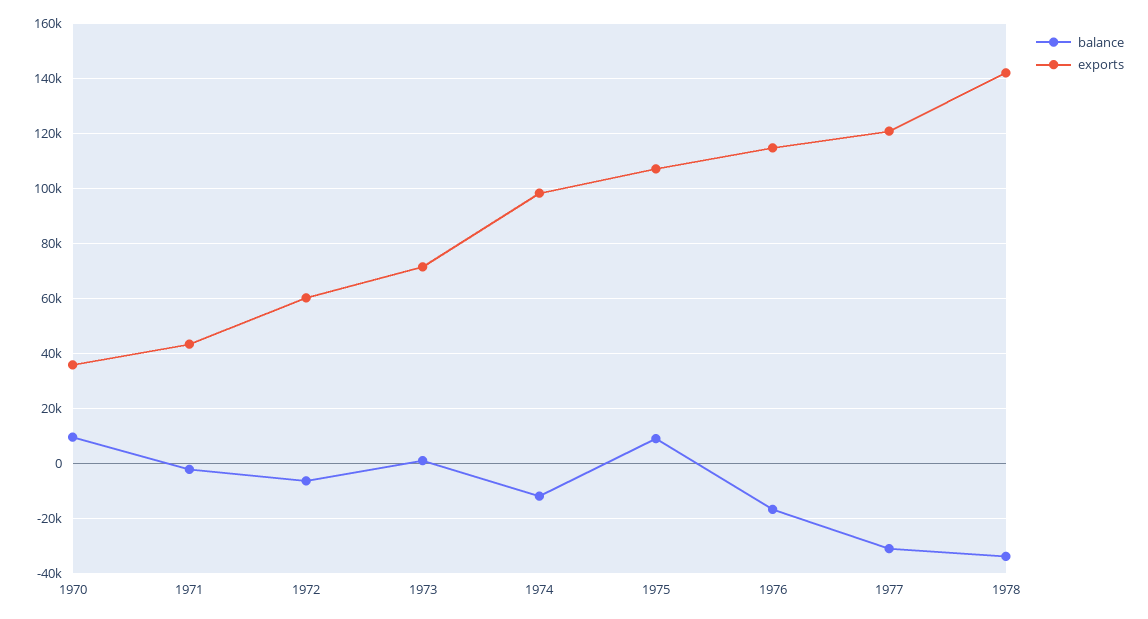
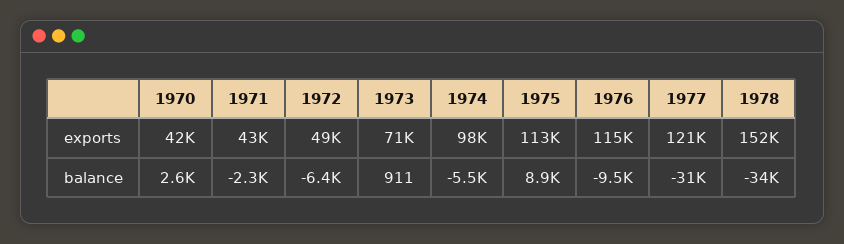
balance, 1970: 10000 -> 2600
exports, 1970: 35000 -> 42000
exports, 1972: 60000 -> 49000
balance, 1974: -12500 -> -5500
exports, 1975: 107500 -> 113000
balance, 1976: -17500 -> -9500
exports, 1978: 142500 -> 152000

